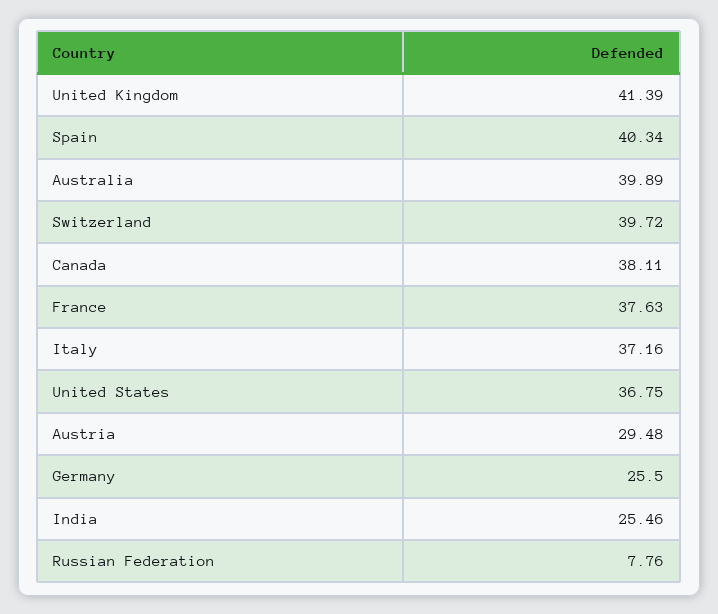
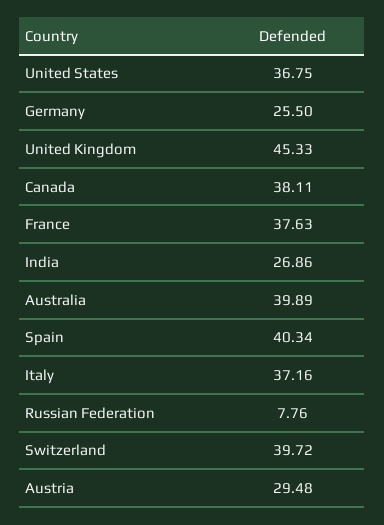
United Kingdom: 41.39 -> 45.33
India: 25.46 -> 26.86

